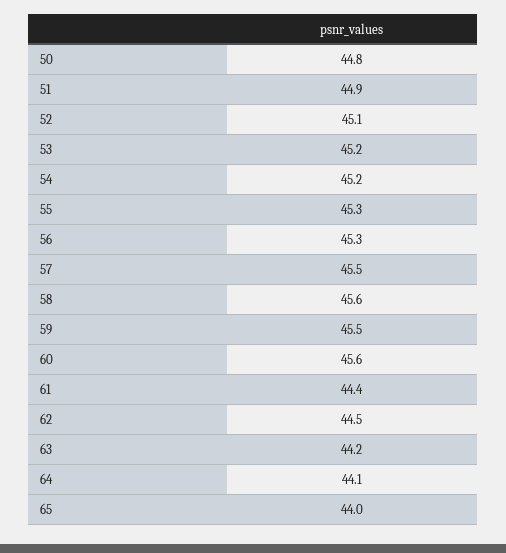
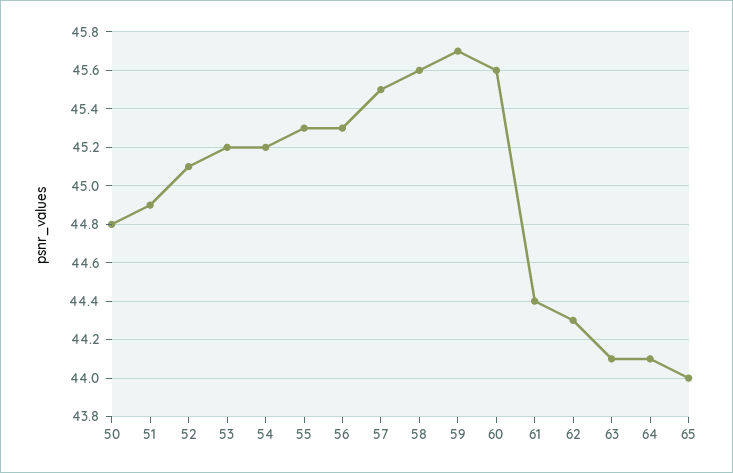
59: 45.5 -> 45.7
62: 44.5 -> 44.3
63: 44.2 -> 44.1

